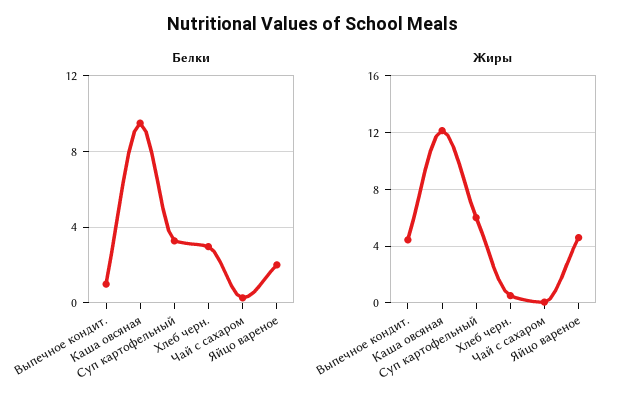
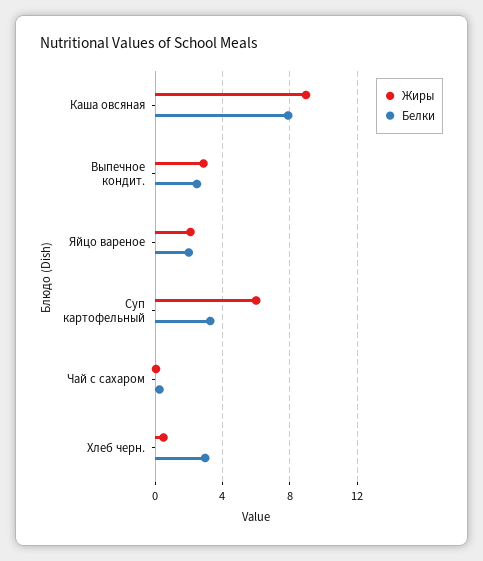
Белки, Выпечное кондит.: 1 -> 2.5
Белки, Каша овсяная: 9.5 -> 8
Жиры, Выпечное кондит.: 4.5 -> 3
Жиры, Каша овсяная: 12 -> 9
Жиры, Яйцо вареное: 4.5 -> 2

